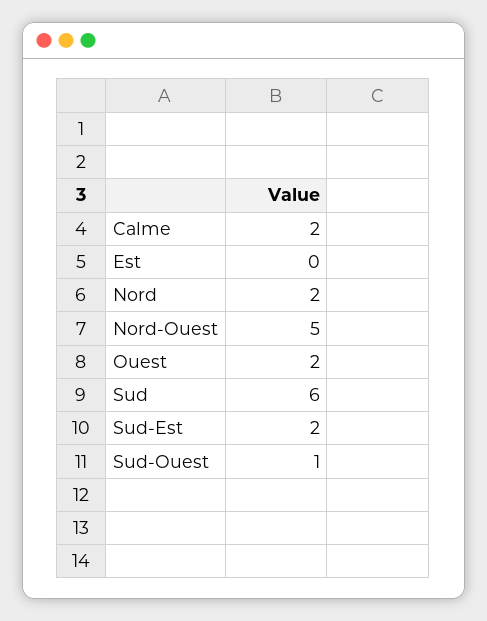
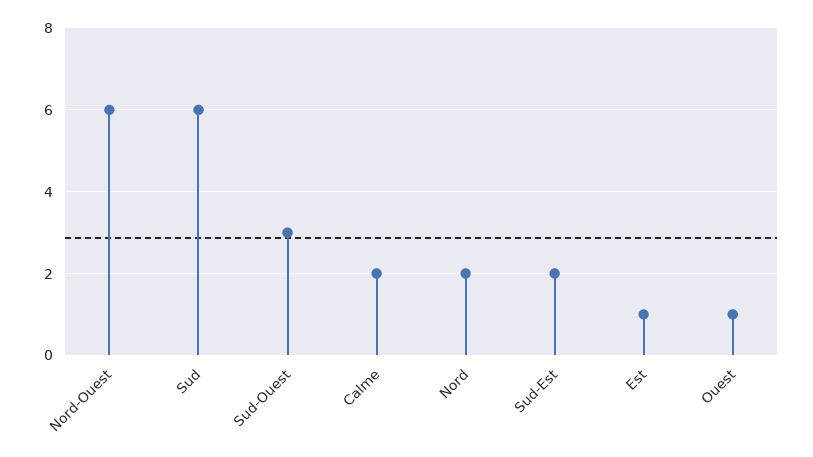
Est: 0 -> 1
Nord-Ouest: 5 -> 6
Ouest: 2 -> 1
Sud-Ouest: 1 -> 3

